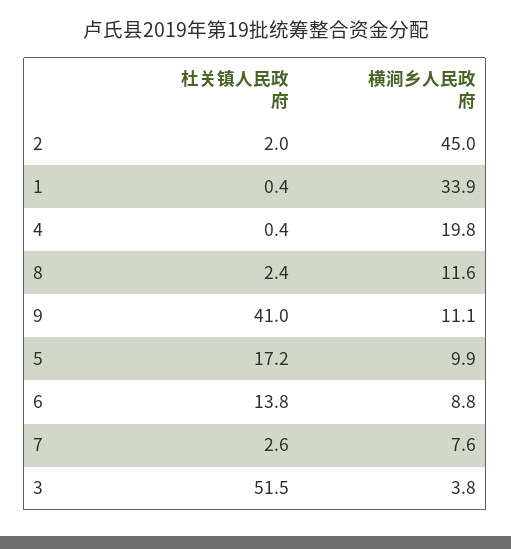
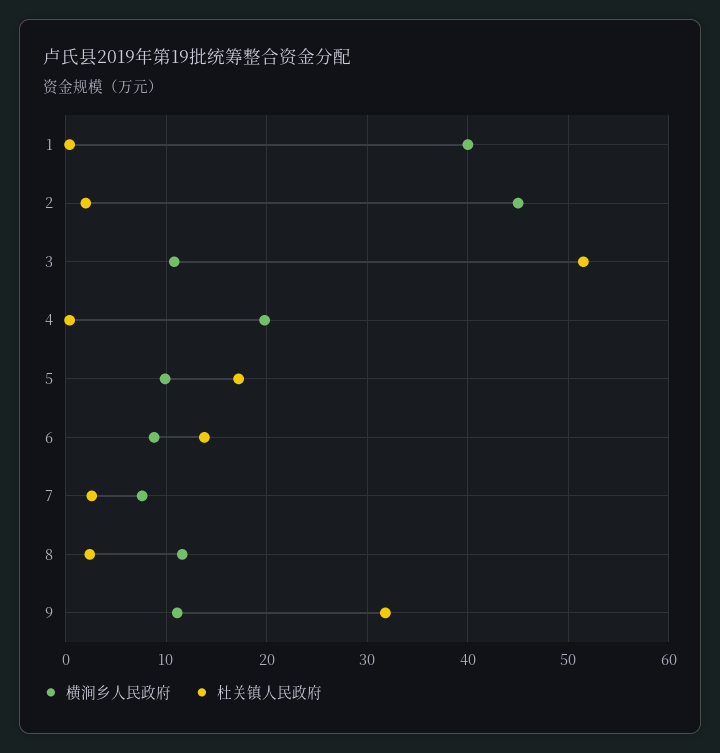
横涧乡人民政府, 1: 33.9 -> 40
杜关镇人民政府, 9: 41 -> 32
横涧乡人民政府, 3: 3.8 -> 11

